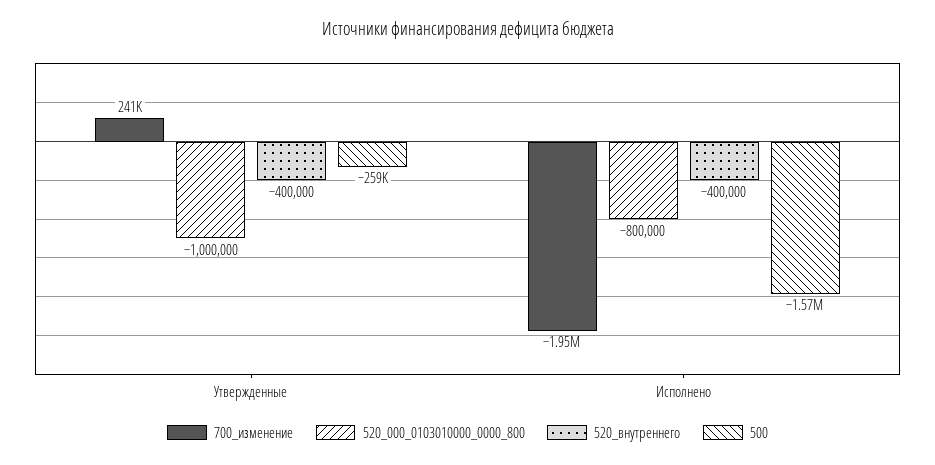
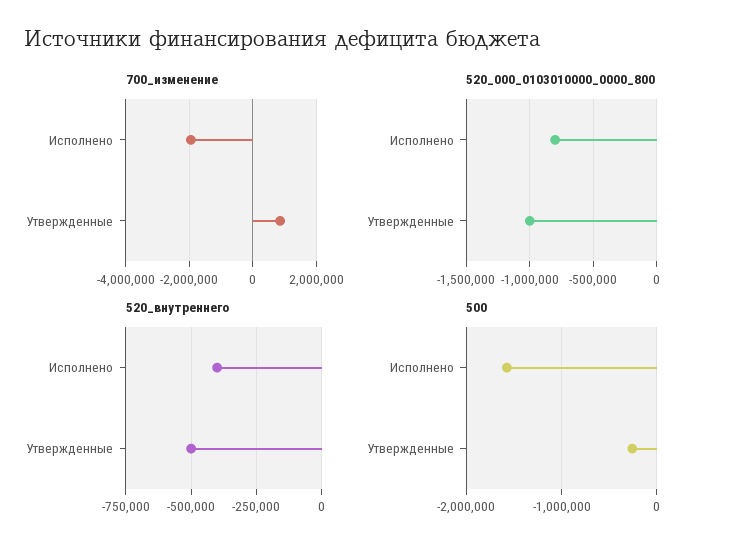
700_изменение, Утвержденные: 241000 -> 800000
520_внутреннего, Утвержденные: -400000 -> -500000

